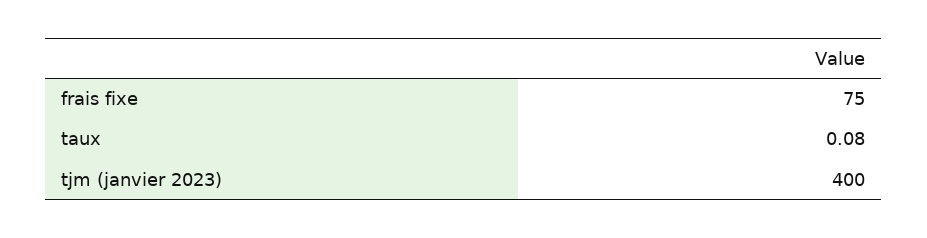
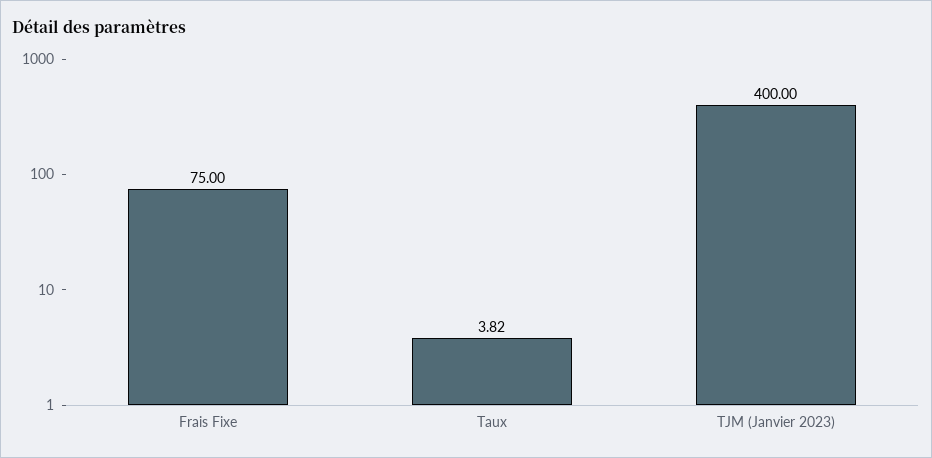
taux: 0.08 -> 3.82

